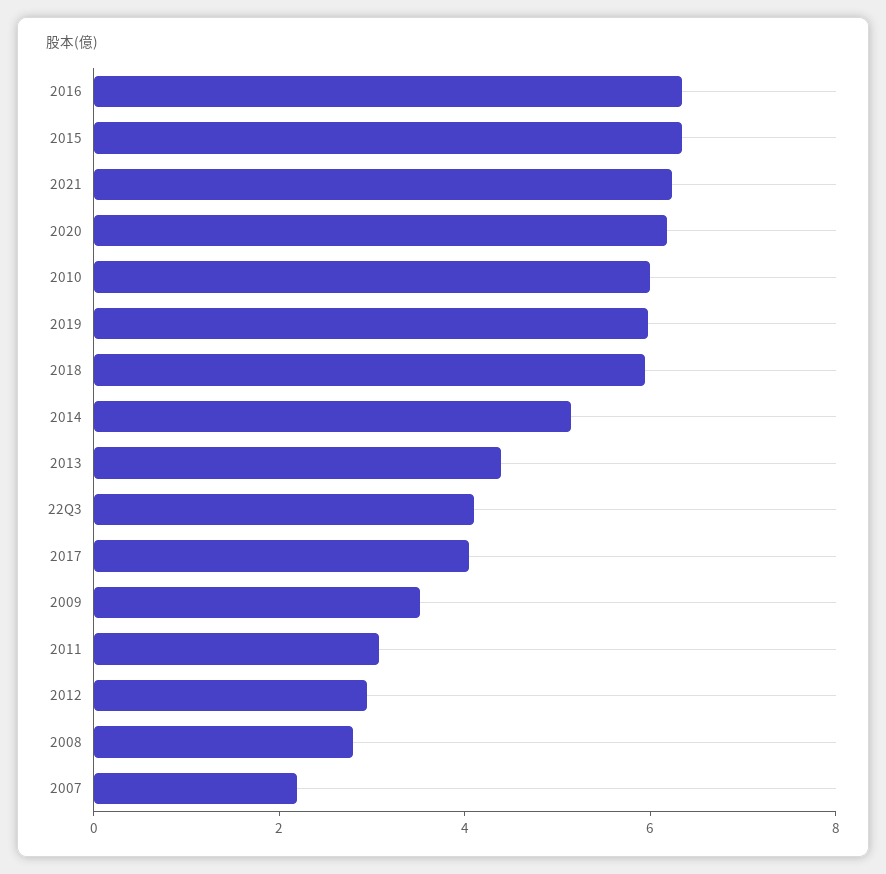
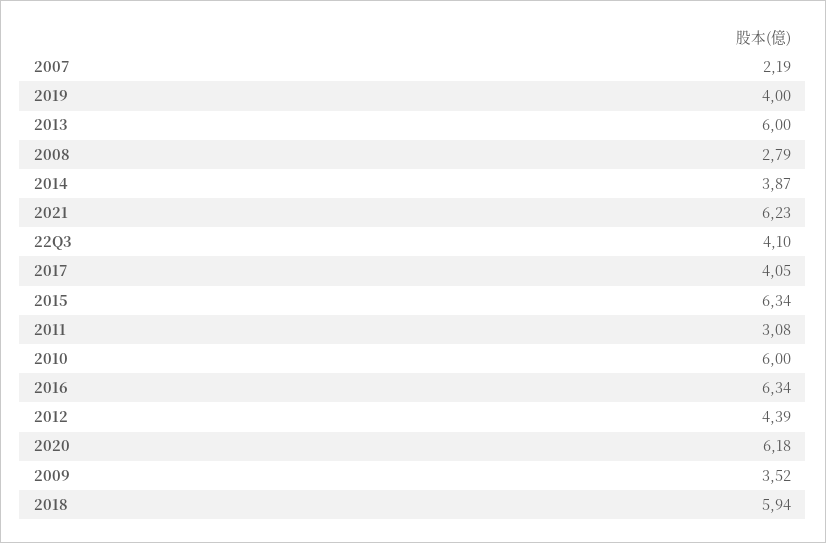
2019: 6 -> 4
2014: 5 -> 3.87
2013: 4.5 -> 6
2012: 3 -> 4.39

